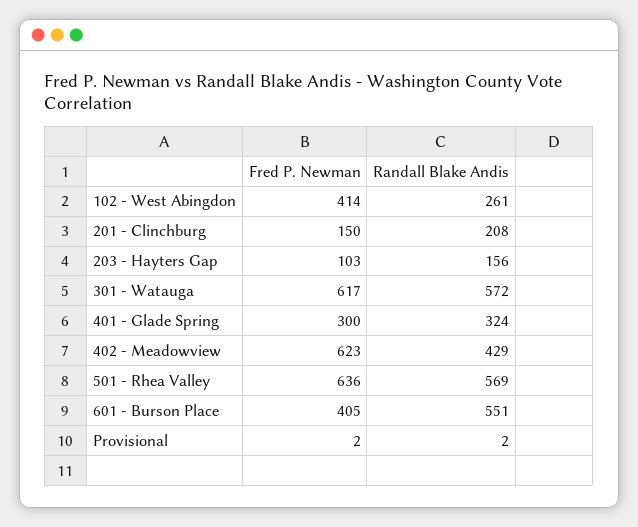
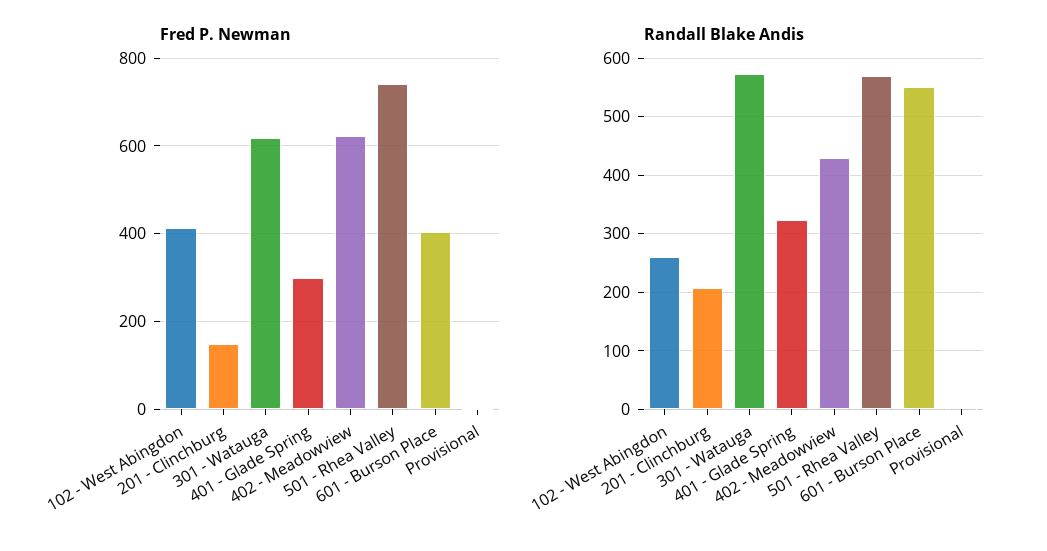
Fred P. Newman, 203 - Hayters Gap: 103 -> none
Randall Blake Andis, 203 - Hayters Gap: 156 -> none
Fred P. Newman, 501 - Rhea Valley: 636 -> 740

